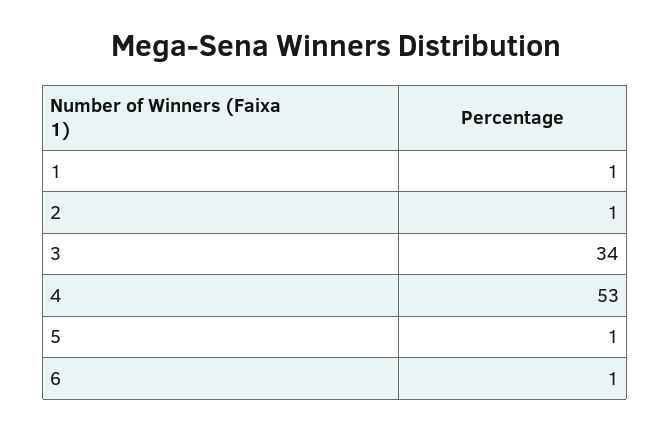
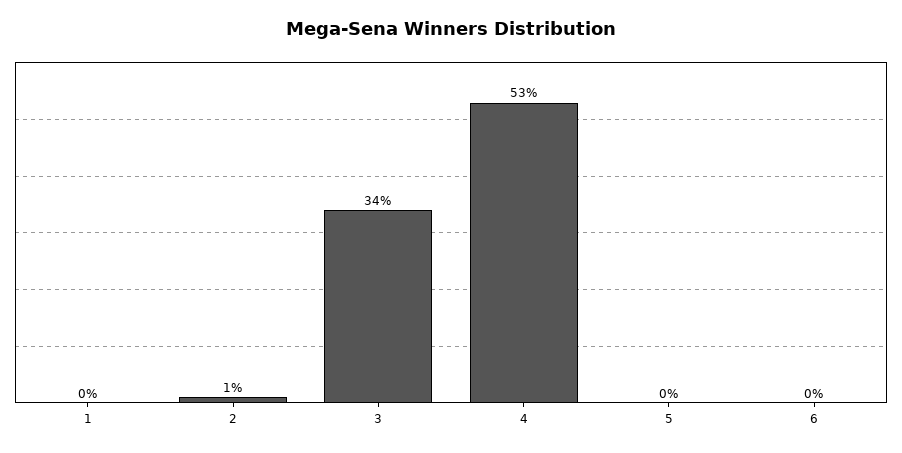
1: 1 -> 0
5: 1 -> 0
6: 1 -> 0

